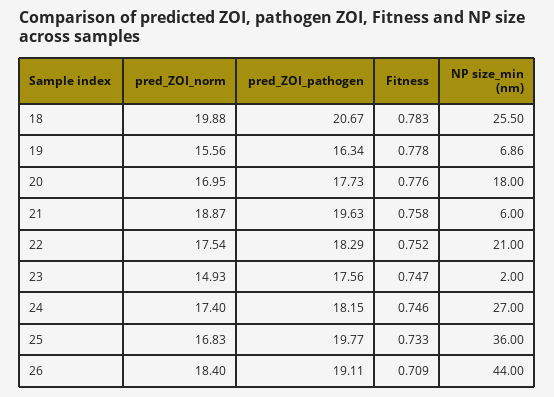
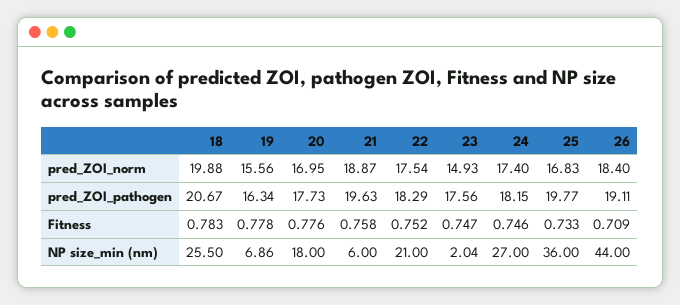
NP size_min (nm), 23: 2 -> 2.04

